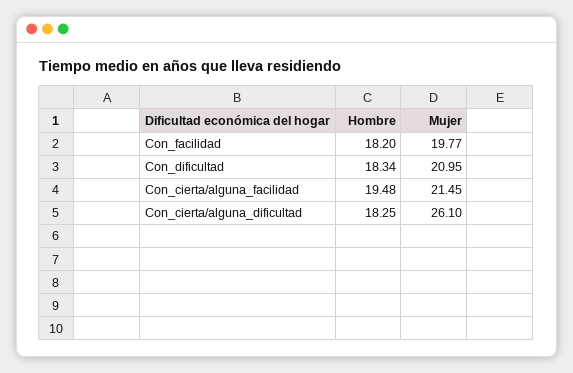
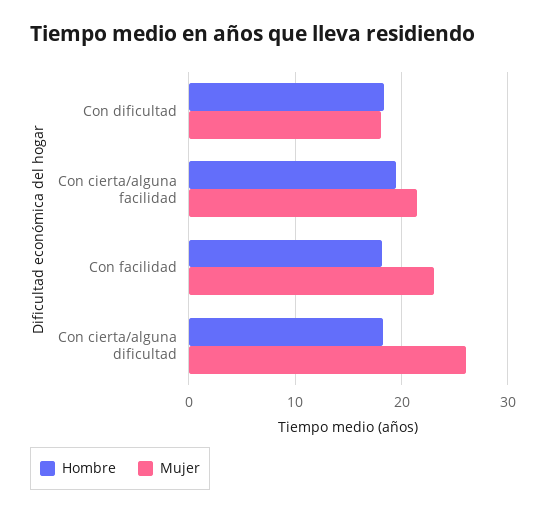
Mujer, Con_facilidad: 19.77 -> 23
Mujer, Con_dificultad: 20.95 -> 18

